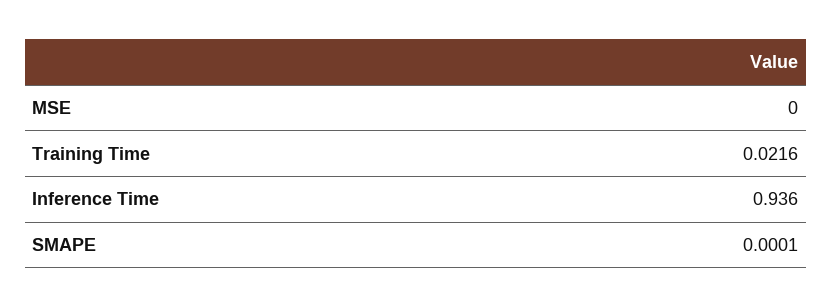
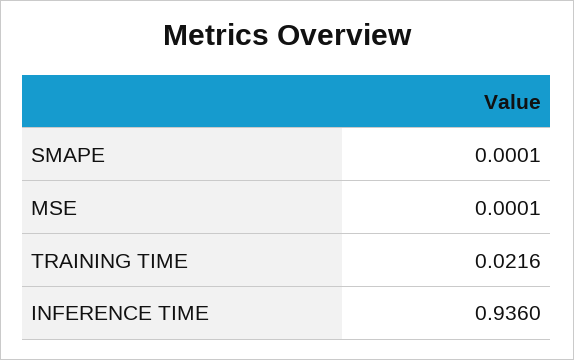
MSE: 0 -> 0.0001

